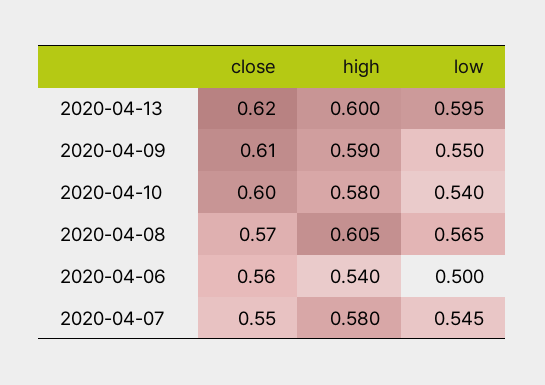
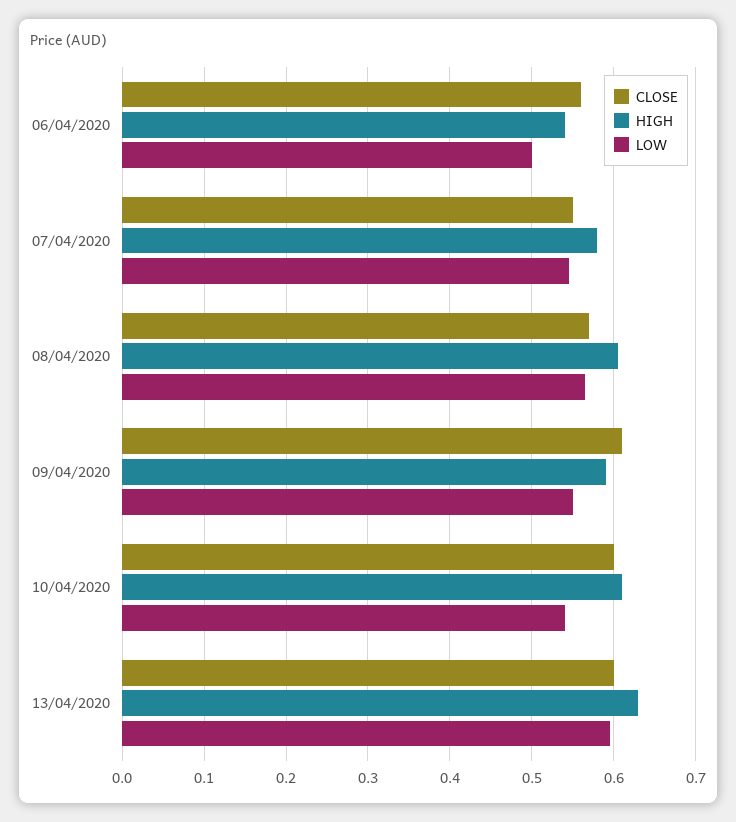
close, 2020-04-13: 0.62 -> 0.6
high, 2020-04-13: 0.6 -> 0.63
high, 2020-04-10: 0.58 -> 0.61

